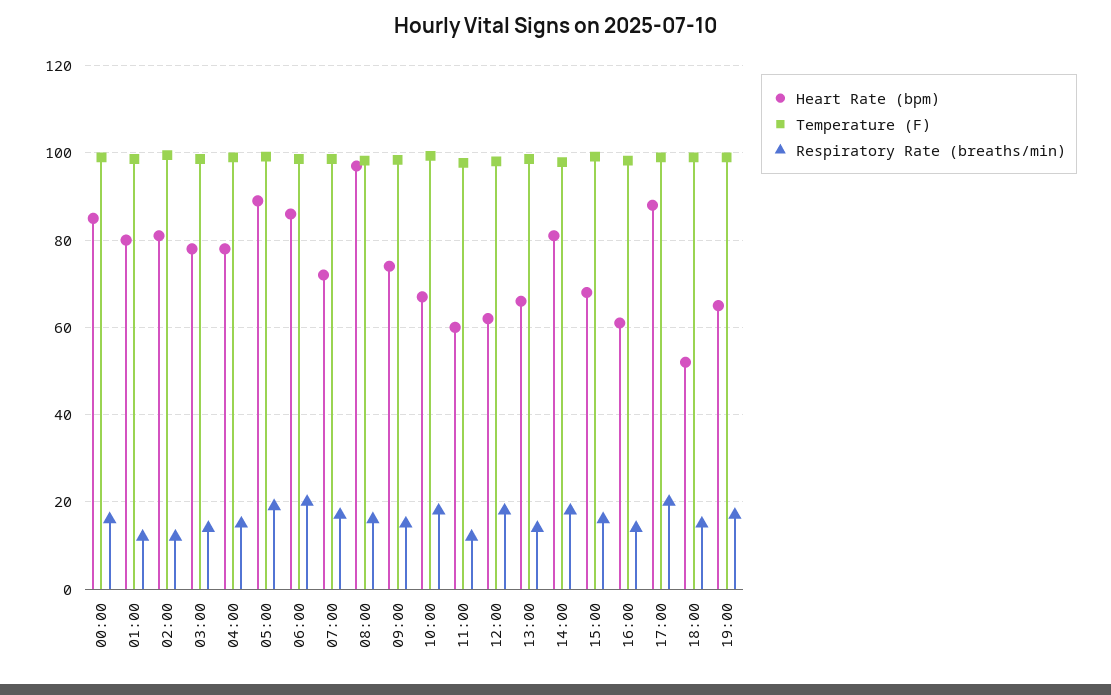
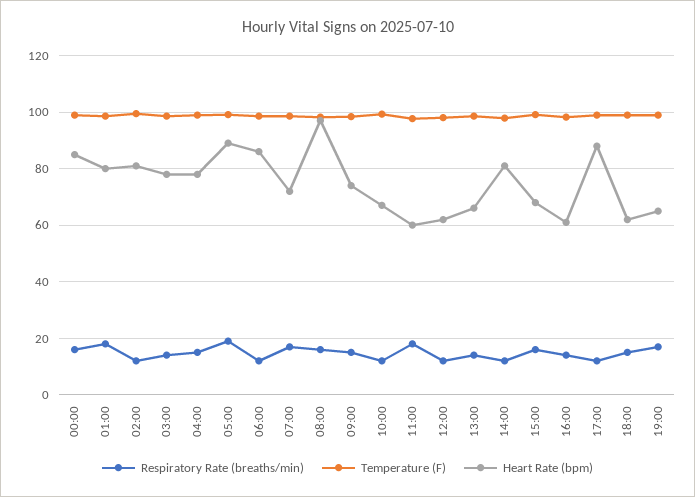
Respiratory Rate (breaths/min), 01:00: 12 -> 17.5
Respiratory Rate (breaths/min), 06:00: 20 -> 12.5
Respiratory Rate (breaths/min), 10:00: 18 -> 12.5
Respiratory Rate (breaths/min), 11:00: 12 -> 17.5
Respiratory Rate (breaths/min), 12:00: 18 -> 12.5
Respiratory Rate (breaths/min), 14:00: 18 -> 12.5
Respiratory Rate (breaths/min), 17:00: 20 -> 12.5
Heart Rate (bpm), 18:00: 52 -> 62.5

